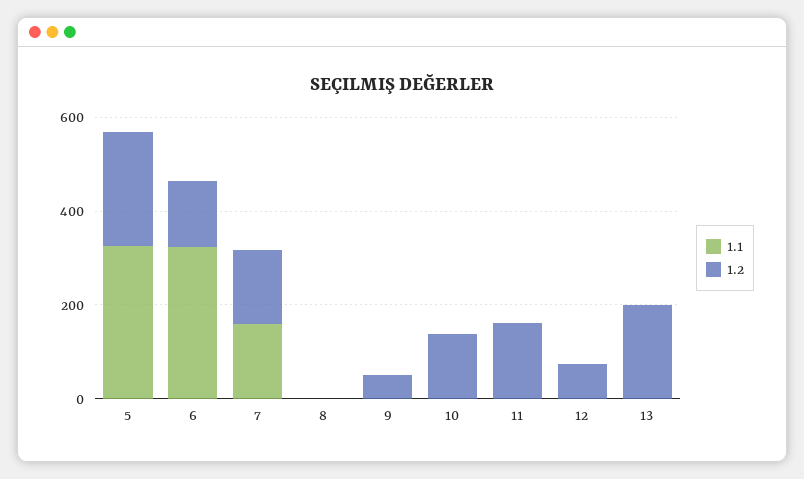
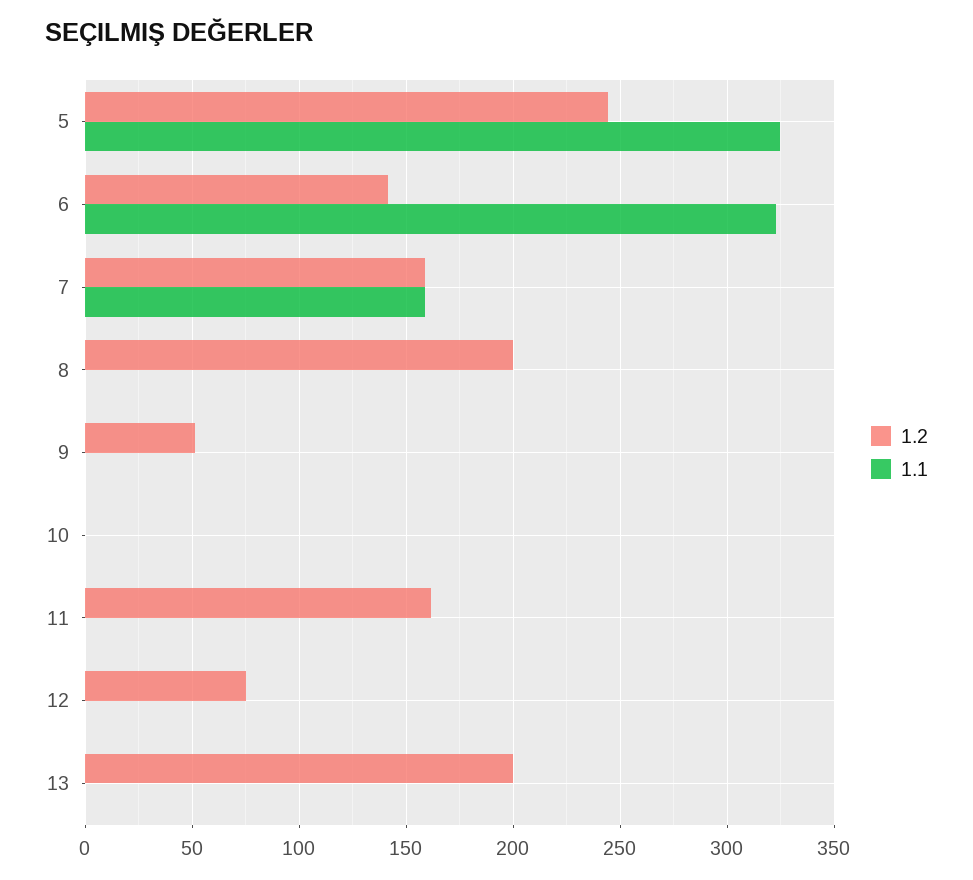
1.2, 8: 0 -> 200
1.2, 10: 150 -> 0

